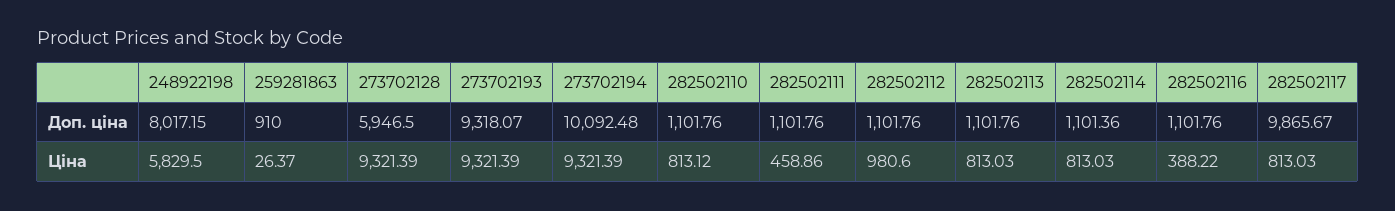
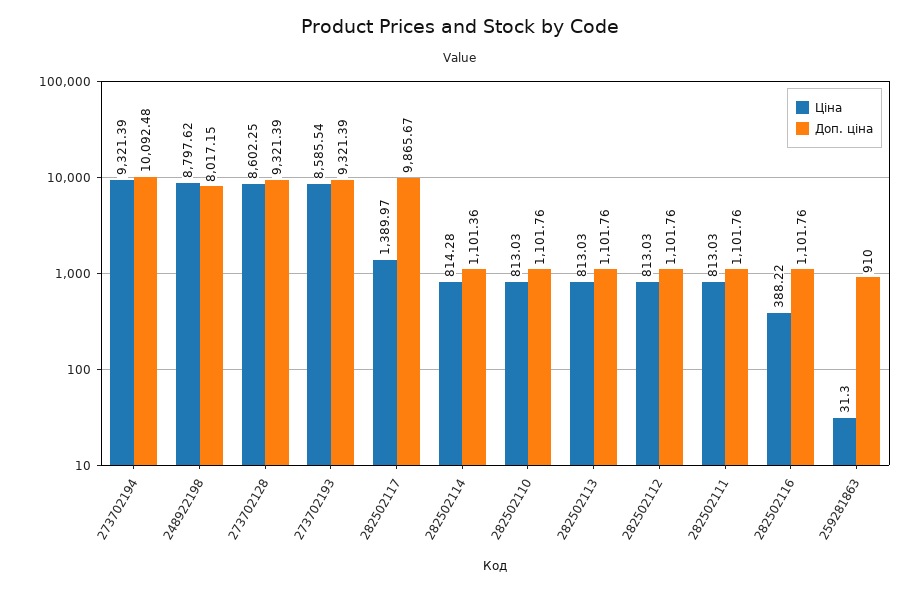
Доп. ціна, 273702128: 5946.5 -> 9321.39
Доп. ціна, 273702193: 9318.07 -> 9321.39
Ціна, 248922198: 5829.5 -> 8797.62
Ціна, 259281863: 26.37 -> 31.3
Ціна, 273702128: 9321.39 -> 8602.25
Ціна, 273702193: 9321.39 -> 8585.54
Ціна, 282502110: 813.12 -> 813.03
Ціна, 282502111: 458.86 -> 813.03
Ціна, 282502112: 980.6 -> 813.03
Ціна, 282502114: 813.03 -> 814.28
Ціна, 282502117: 813.03 -> 1389.97

